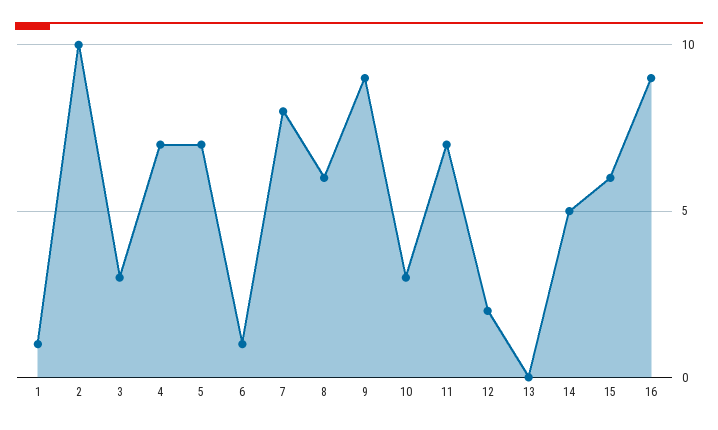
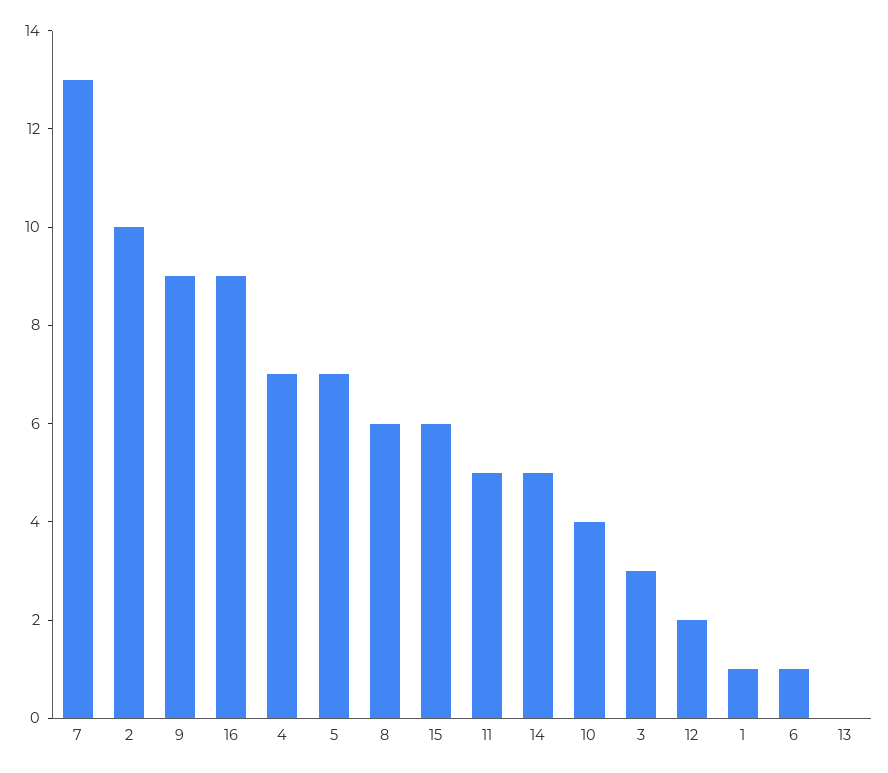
7: 8 -> 13
10: 3 -> 4
11: 7 -> 5

